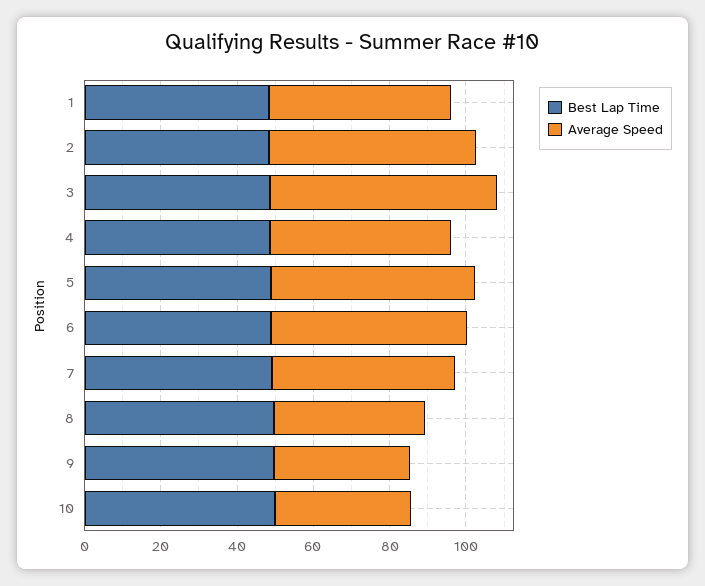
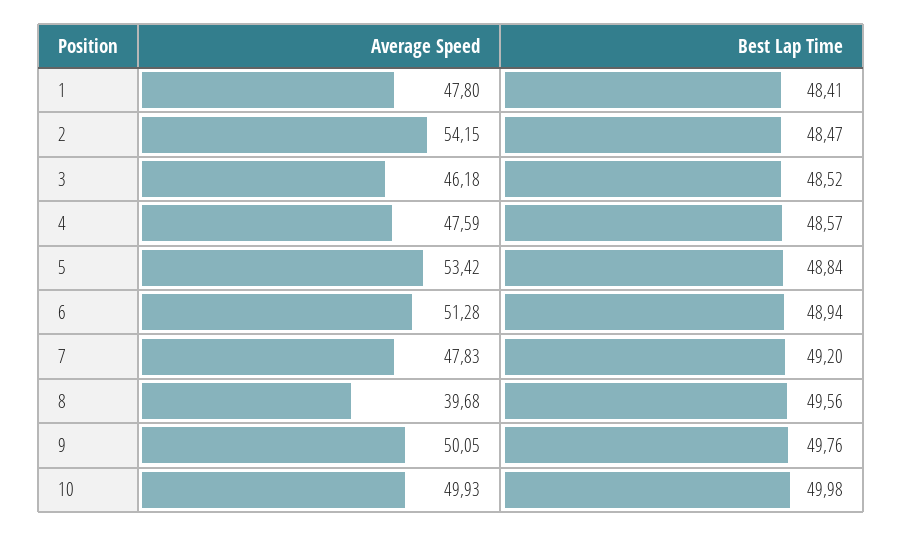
Average Speed, 3: 60 -> 46.18
Average Speed, 9: 35 -> 50.05
Average Speed, 10: 35 -> 49.93

